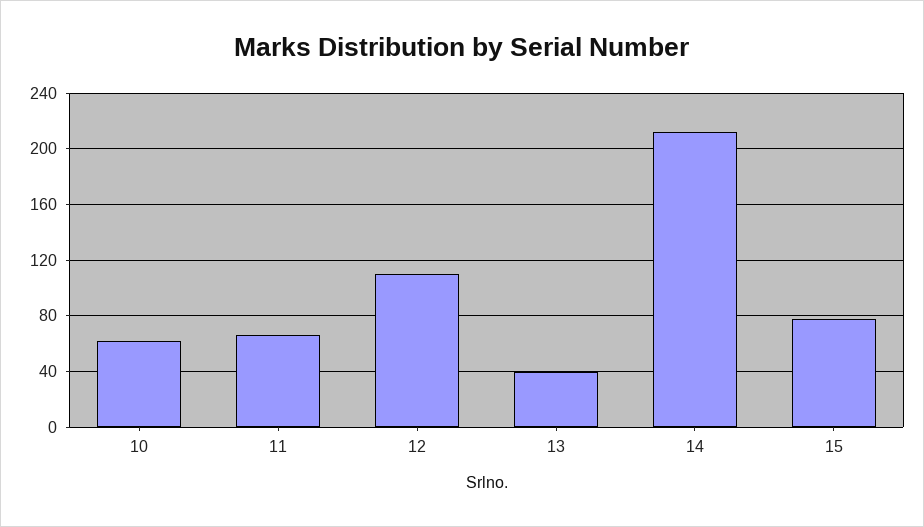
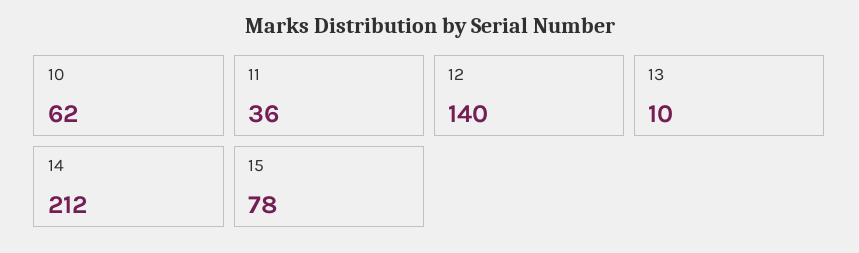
11: 65 -> 36
12: 110 -> 140
13: 40 -> 10

